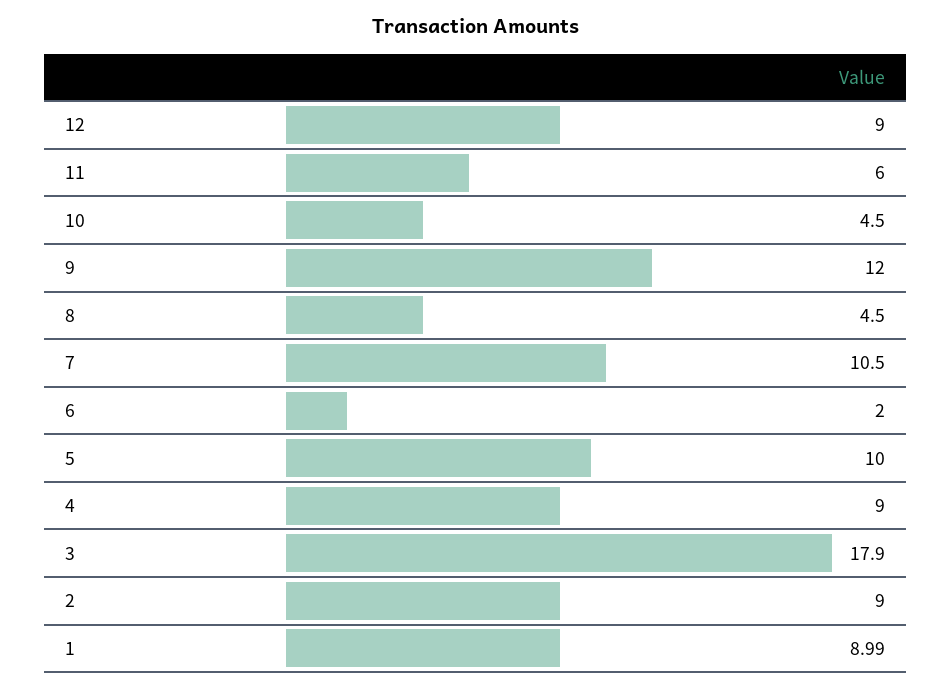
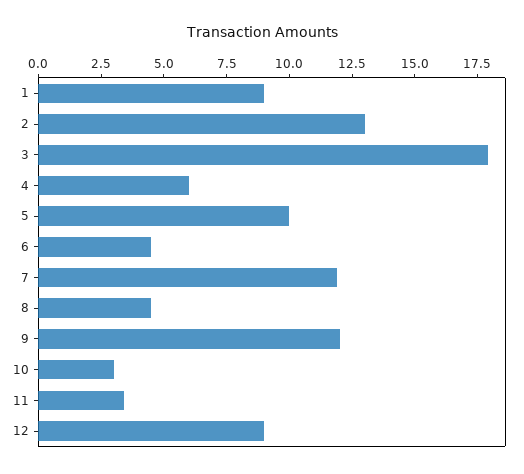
11: 6 -> 3.5
10: 4.5 -> 3
7: 10.5 -> 12
6: 2 -> 4.5
4: 9 -> 6
2: 9 -> 13

